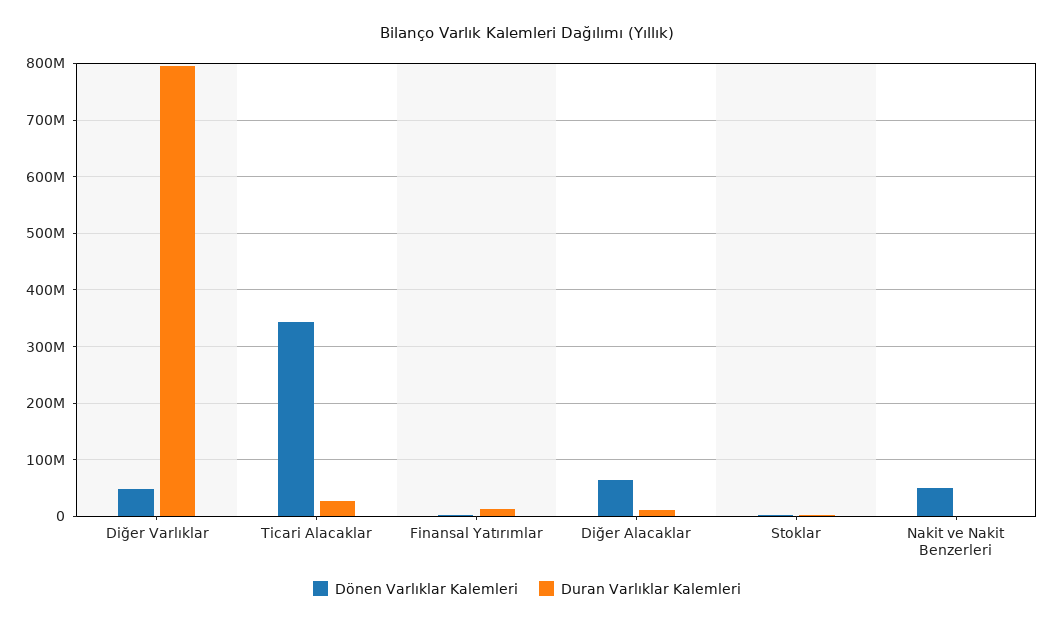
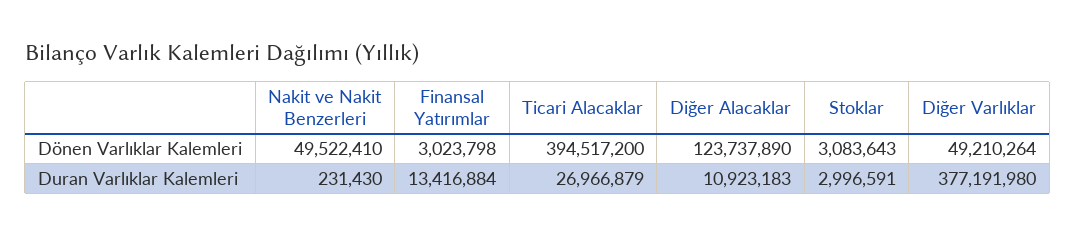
Duran Varlıklar Kalemleri, Diğer Varlıklar: 800000000 -> 377191980
Dönen Varlıklar Kalemleri, Ticari Alacaklar: 340000000 -> 394517200
Dönen Varlıklar Kalemleri, Diğer Alacaklar: 60000000 -> 123737890

